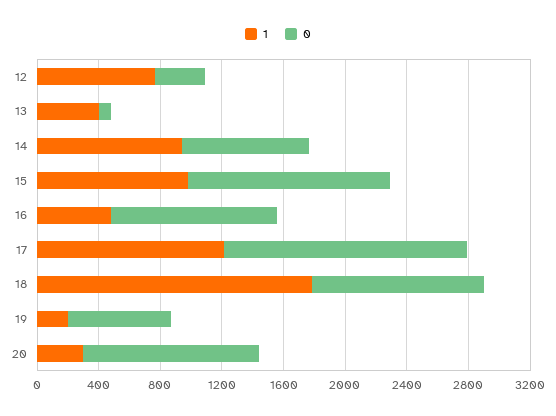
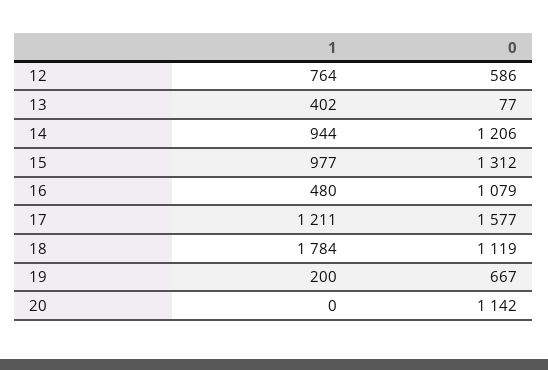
0, 12: 300 -> 586
0, 14: 800 -> 1206
1, 20: 300 -> 0

